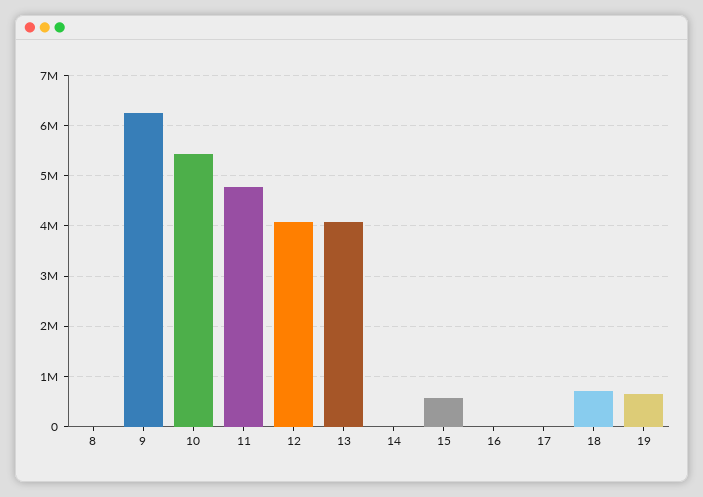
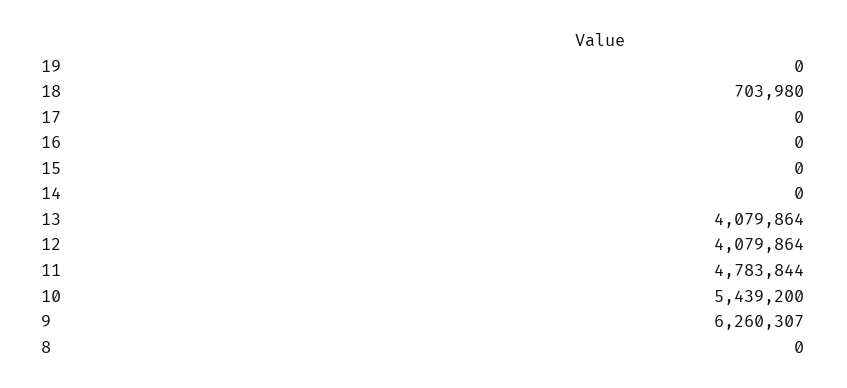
15: 600000 -> 0
19: 600000 -> 0

